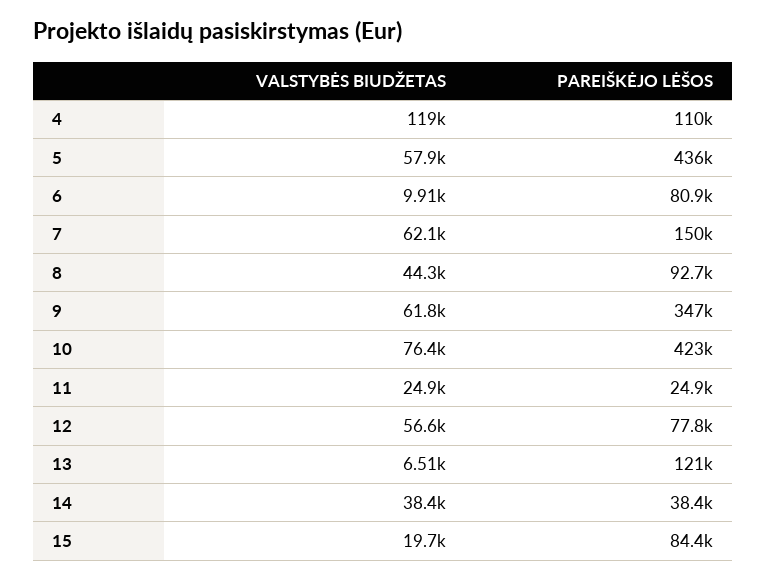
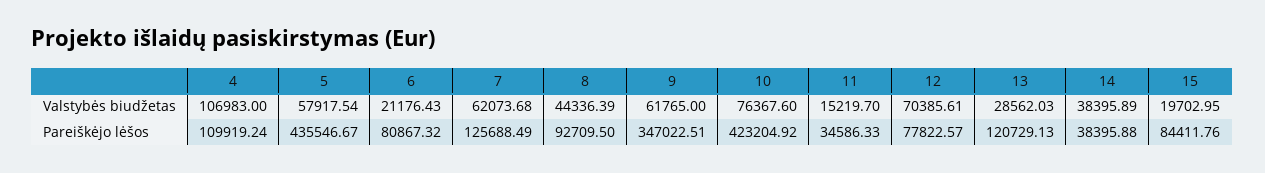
VALSTYBĖS BIUDŽETAS, 4: 119000 -> 106983
VALSTYBĖS BIUDŽETAS, 6: 9910 -> 21176.43
PAREIŠKĖJO LĖŠOS, 7: 150000 -> 125688.49
VALSTYBĖS BIUDŽETAS, 11: 24900 -> 15219.7
PAREIŠKĖJO LĖŠOS, 11: 24900 -> 34586.33
VALSTYBĖS BIUDŽETAS, 12: 56600 -> 70385.61
VALSTYBĖS BIUDŽETAS, 13: 6510 -> 28562.03

